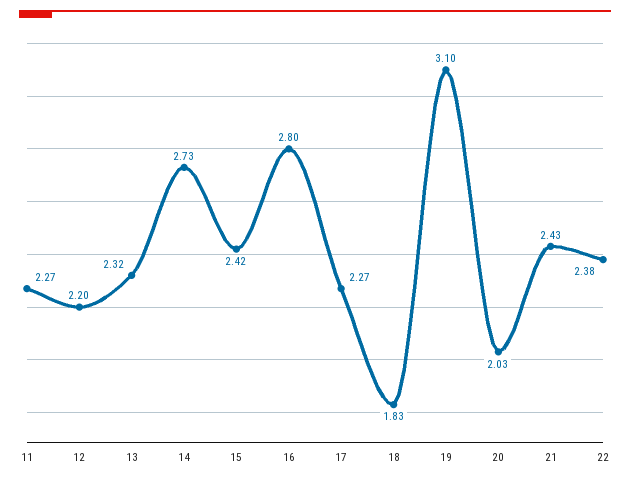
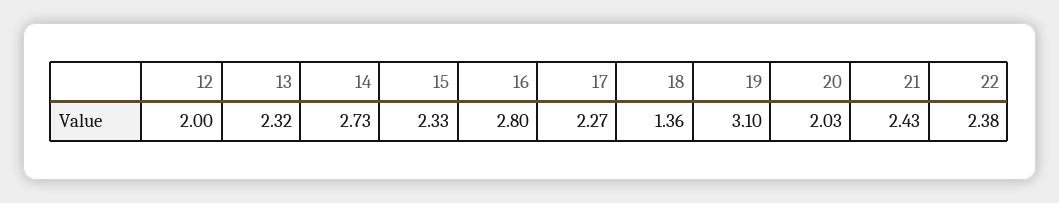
11: 2.27 -> none
12: 2.2 -> 2
15: 2.42 -> 2.33
18: 1.83 -> 1.36

